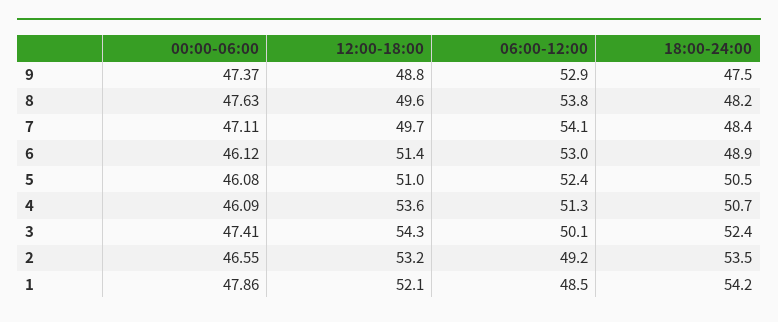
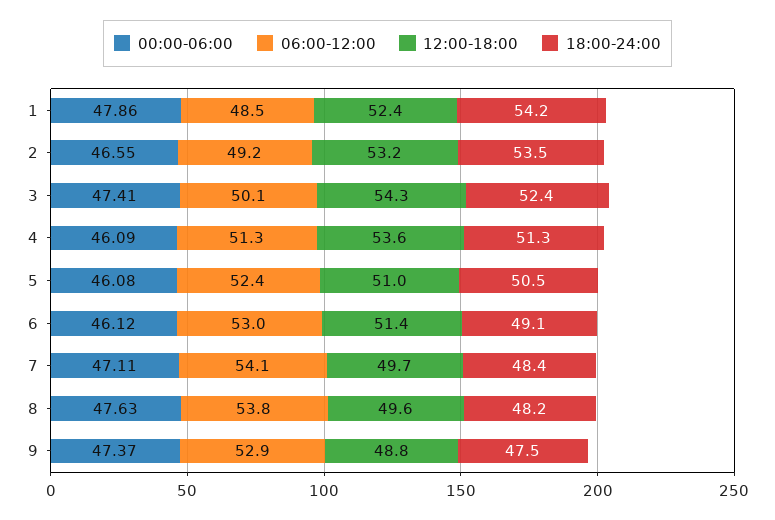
18:00-24:00, 6: 48.9 -> 49.1
18:00-24:00, 4: 50.7 -> 51.3
12:00-18:00, 1: 52.1 -> 52.4

